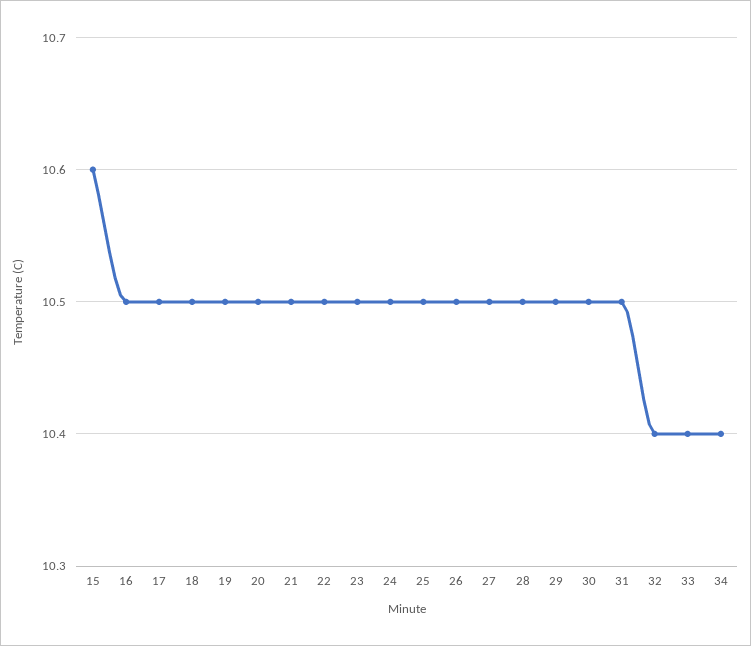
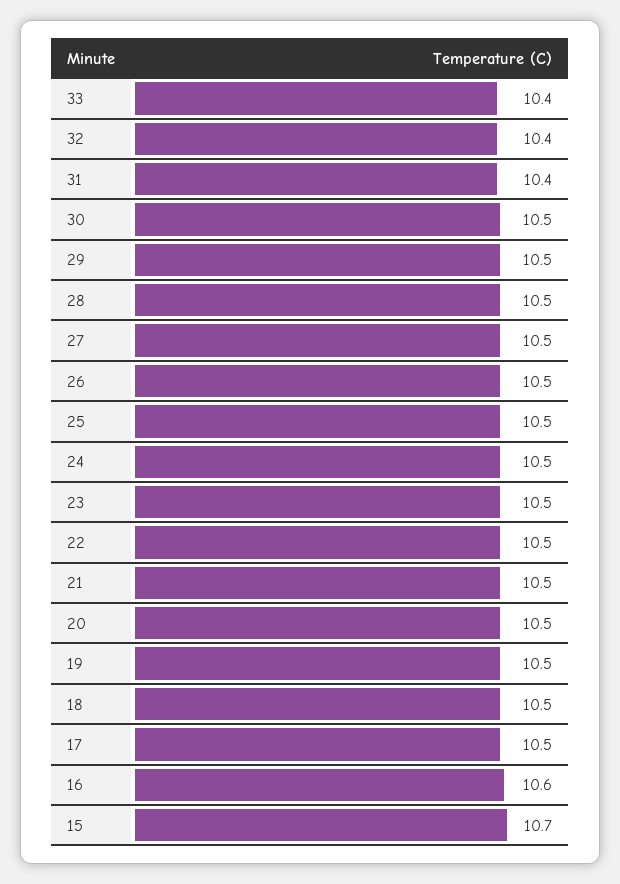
15: 10.6 -> 10.7
16: 10.5 -> 10.6
31: 10.5 -> 10.4
34: 10.4 -> none

